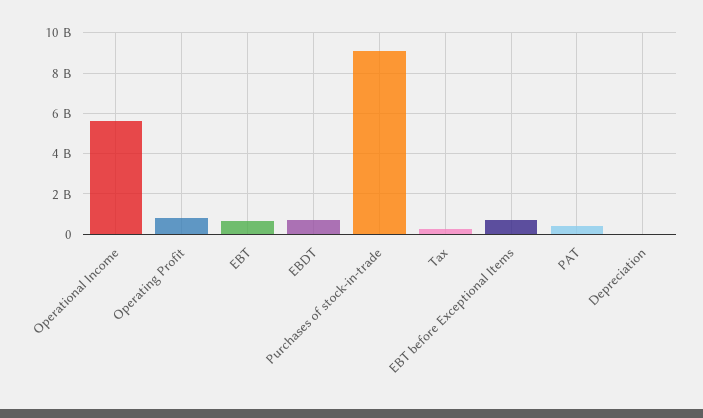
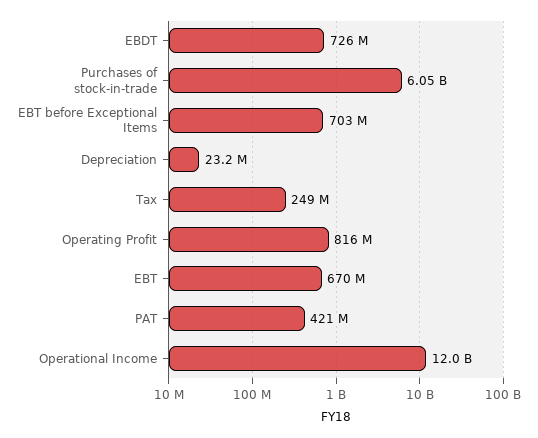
Operational Income: 5500000000 -> 12000000000
Purchases of stock-in-trade: 9000000000 -> 6050000000

